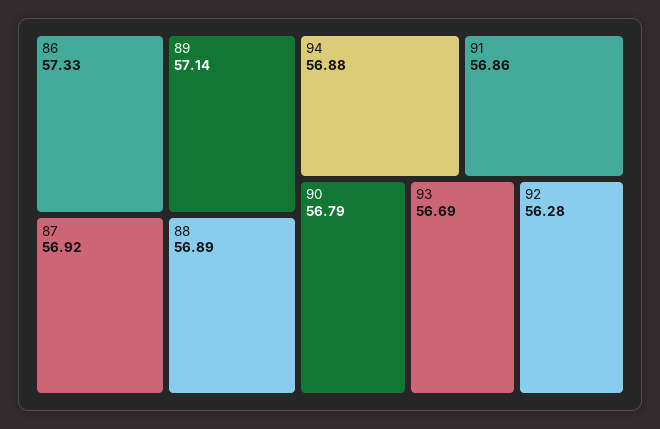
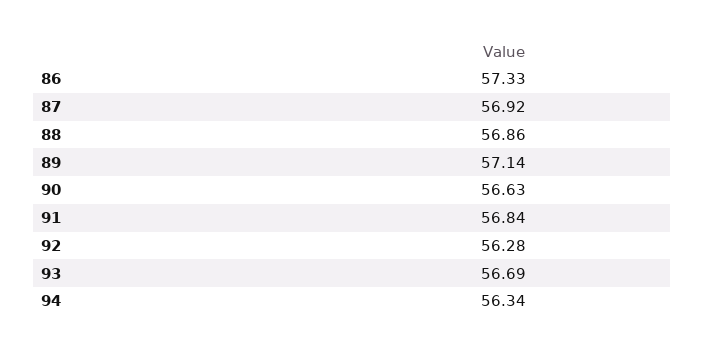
88: 56.89 -> 56.86
94: 56.88 -> 56.34
91: 56.86 -> 56.84
90: 56.79 -> 56.63

